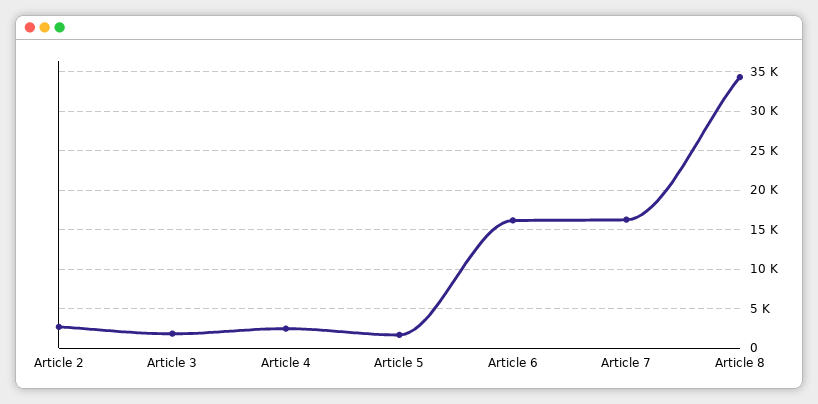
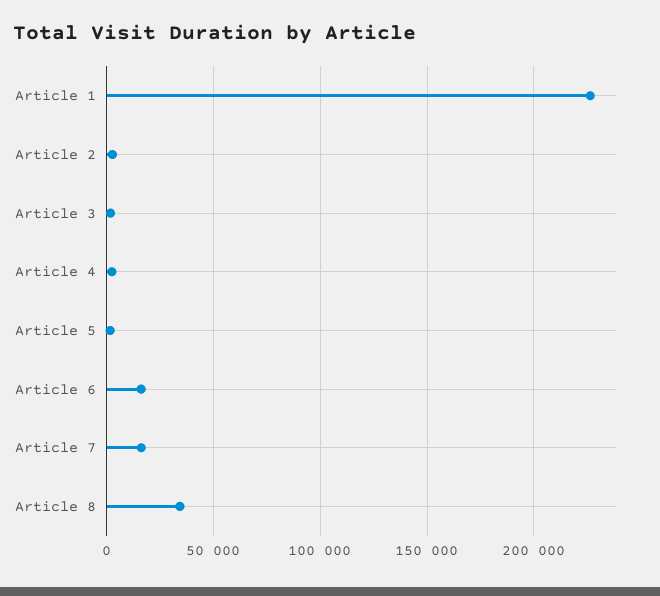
Article 1: none -> 225000

